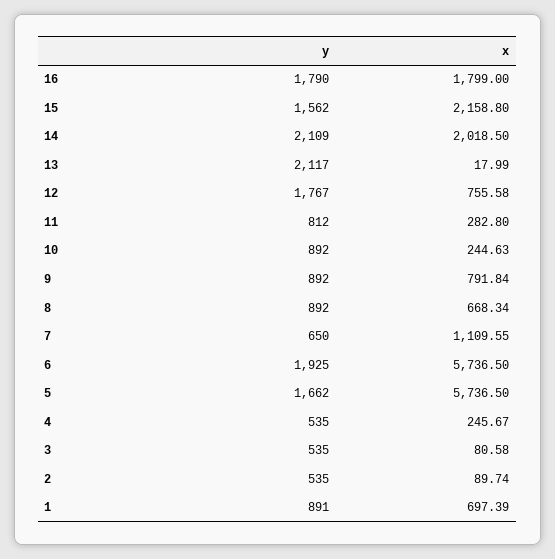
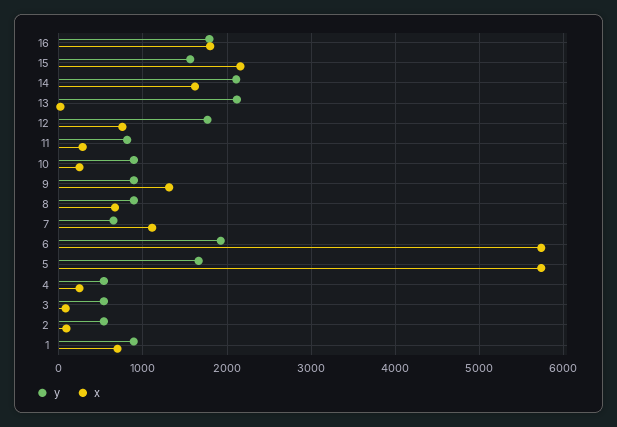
x, 14: 2018.5 -> 1600
x, 9: 791.84 -> 1300

